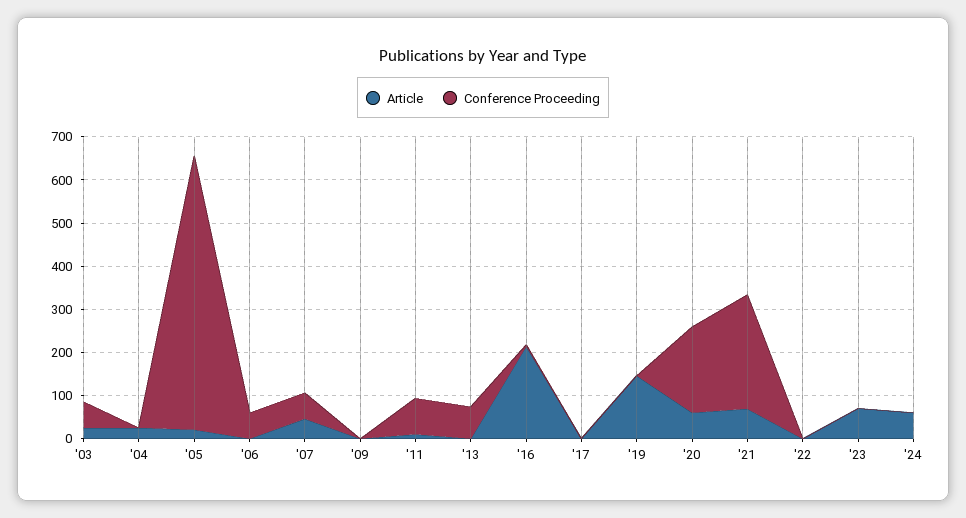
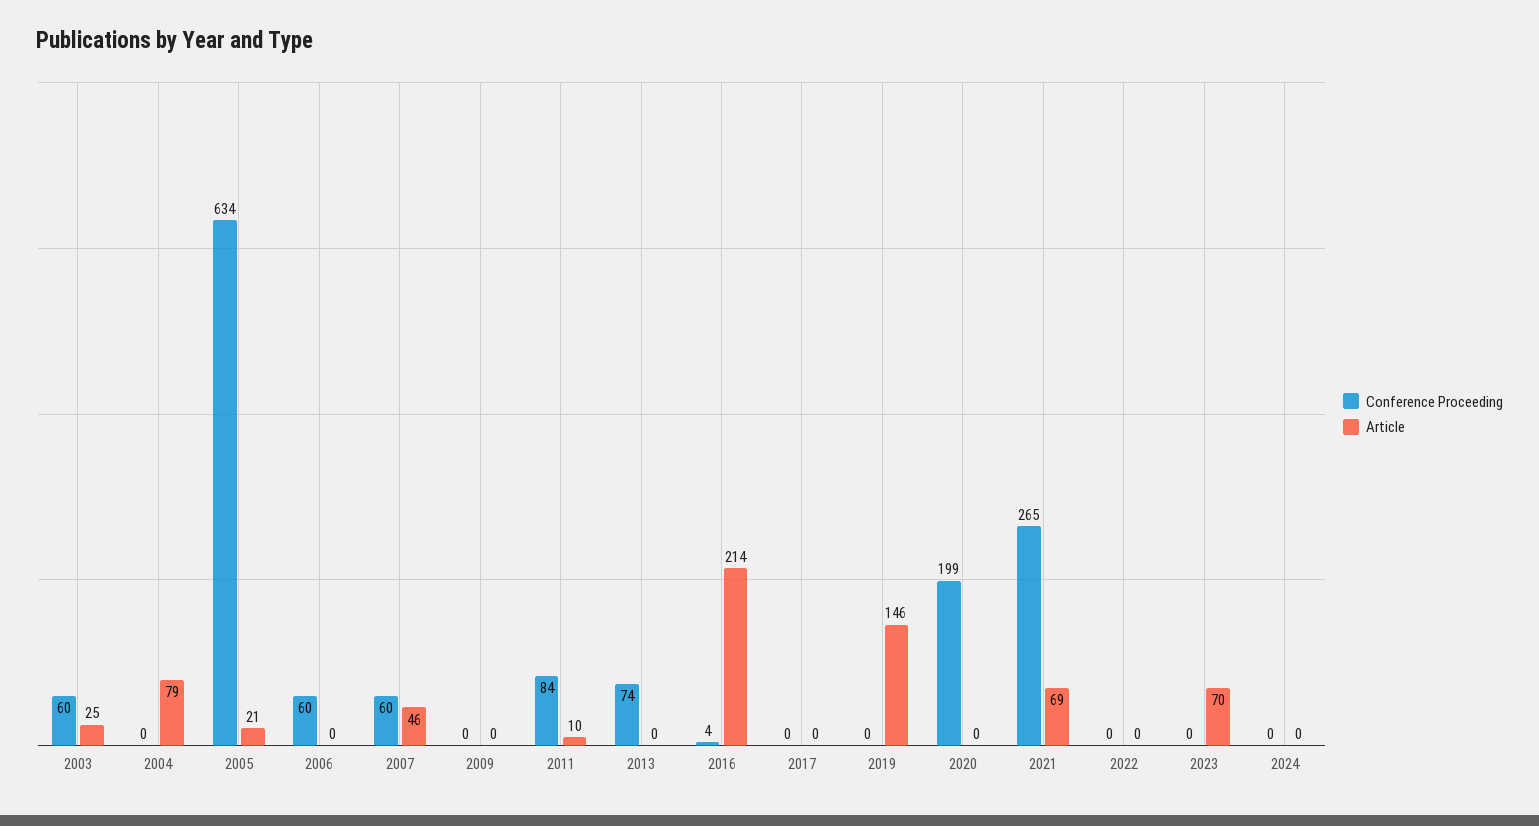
Article, '04: 20 -> 79
Article, '20: 60 -> 0
Article, '24: 60 -> 0

